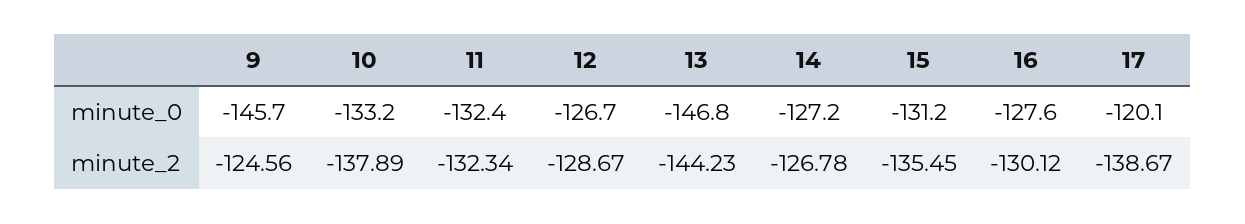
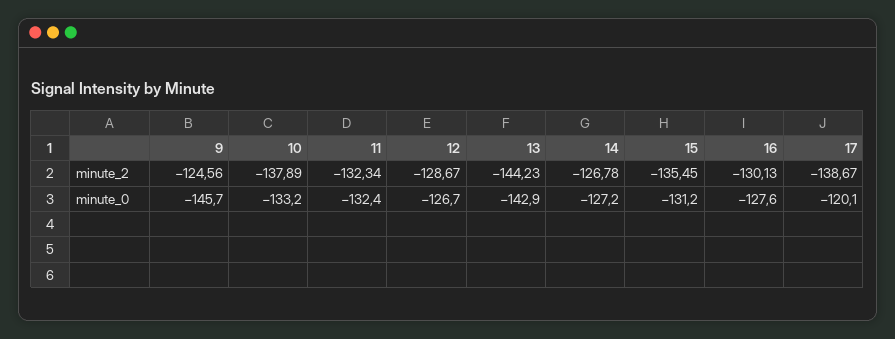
13, minute_0: -146.8 -> -142.9
16, minute_2: -130.12 -> -130.13

